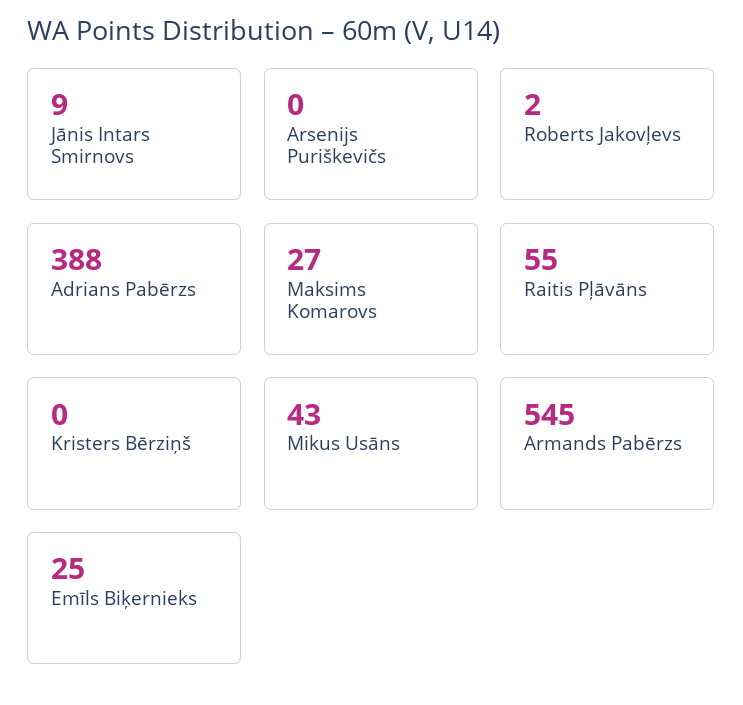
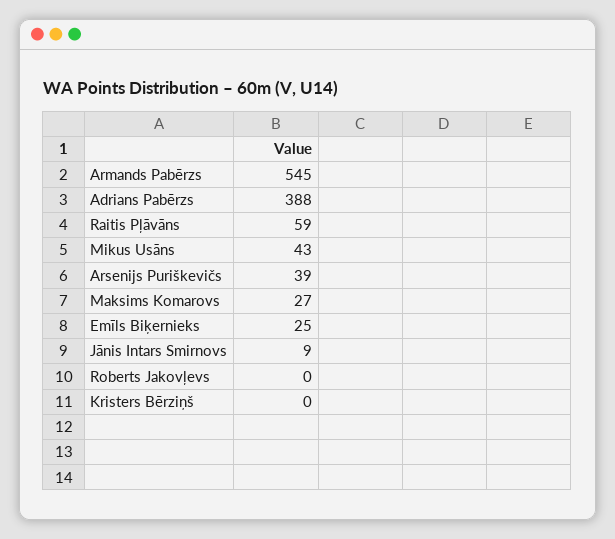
Arsenijs Puriškevičs: 0 -> 39
Roberts Jakovļevs: 2 -> 0
Raitis Pļāvāns: 55 -> 59

